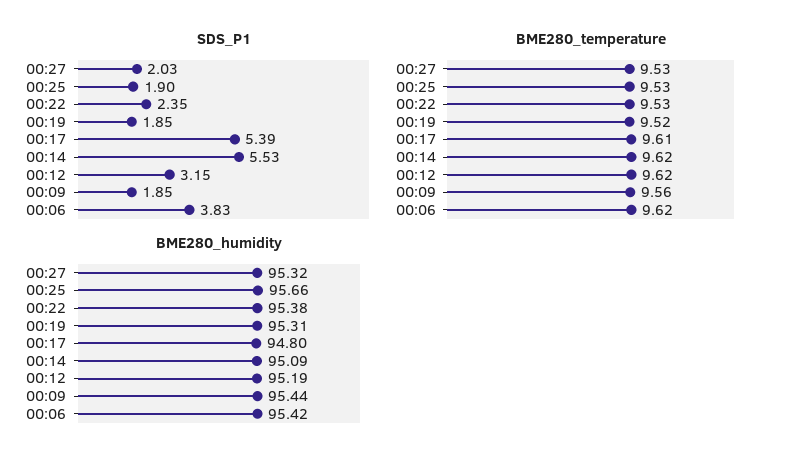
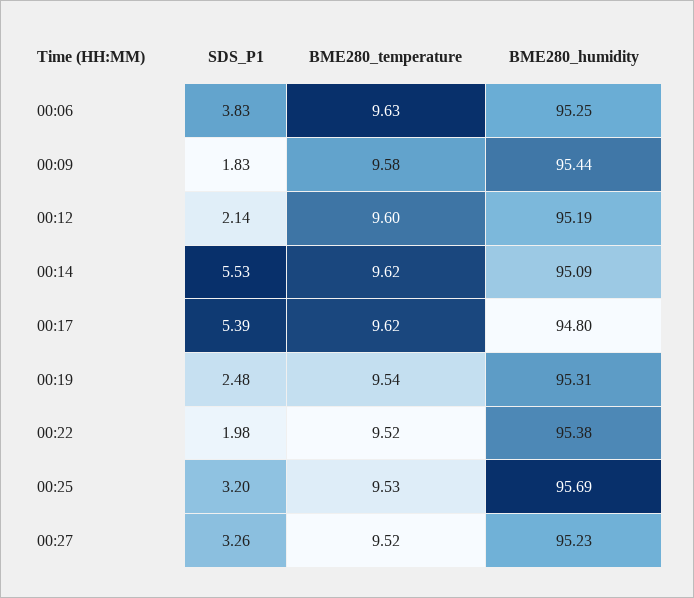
SDS_P1, 00:27: 2.03 -> 3.26
SDS_P1, 00:25: 1.9 -> 3.2
SDS_P1, 00:22: 2.35 -> 1.98
SDS_P1, 00:19: 1.85 -> 2.48
SDS_P1, 00:12: 3.15 -> 2.14
SDS_P1, 00:09: 1.85 -> 1.83
BME280_temperature, 00:27: 9.53 -> 9.52
BME280_temperature, 00:22: 9.53 -> 9.52
BME280_temperature, 00:19: 9.52 -> 9.54
BME280_temperature, 00:17: 9.61 -> 9.62
BME280_temperature, 00:12: 9.62 -> 9.6
BME280_temperature, 00:09: 9.56 -> 9.58
BME280_temperature, 00:06: 9.62 -> 9.63
BME280_humidity, 00:27: 95.32 -> 95.23
BME280_humidity, 00:25: 95.66 -> 95.69
BME280_humidity, 00:06: 95.42 -> 95.25

